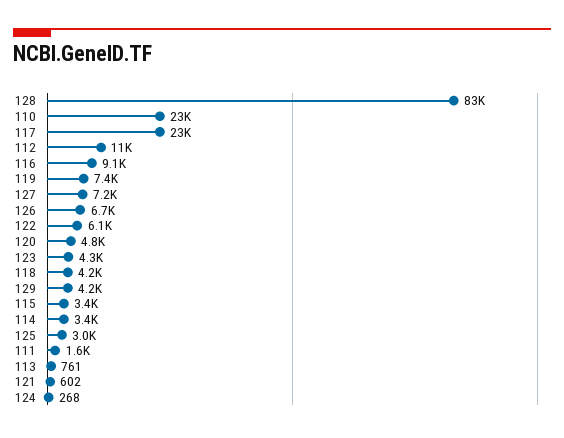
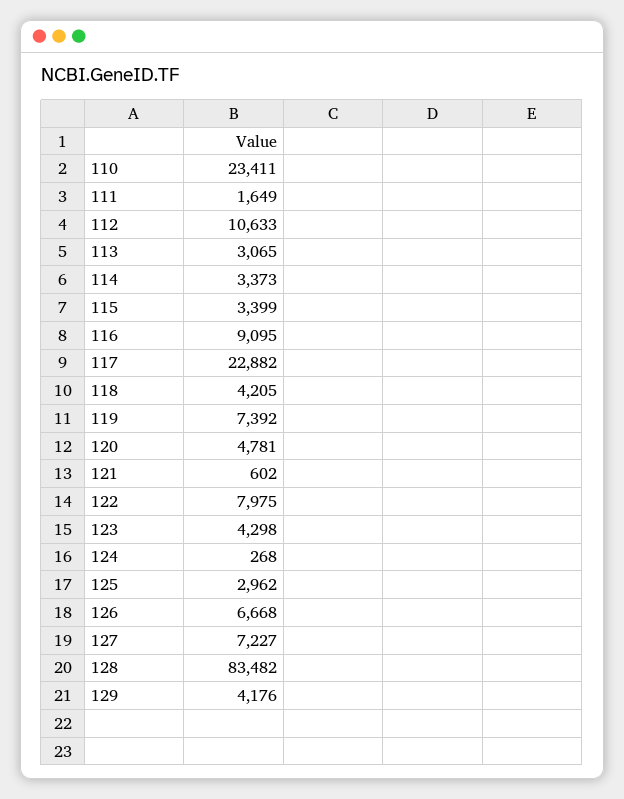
122: 6100 -> 7975
113: 761 -> 3065

